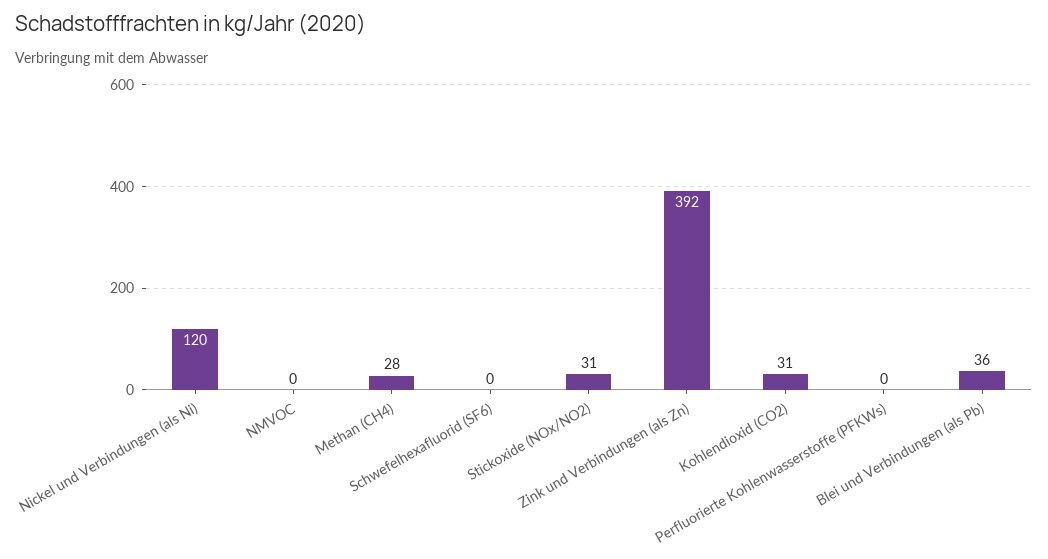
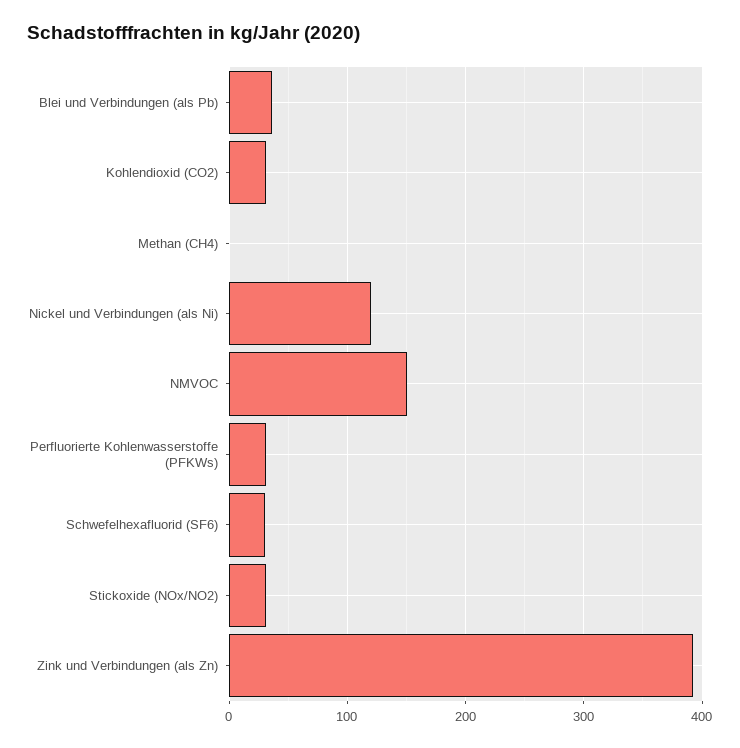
NMVOC: 0 -> 150
Methan (CH4): 28 -> 0
Schwefelhexafluorid (SF6): 0 -> 30
Perfluorierte Kohlenwasserstoffe (PFKWs): 0 -> 30

